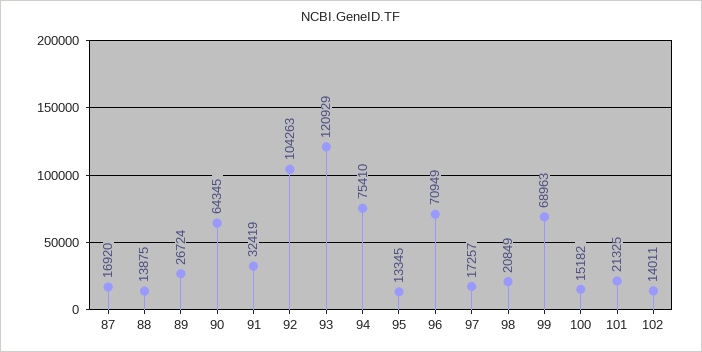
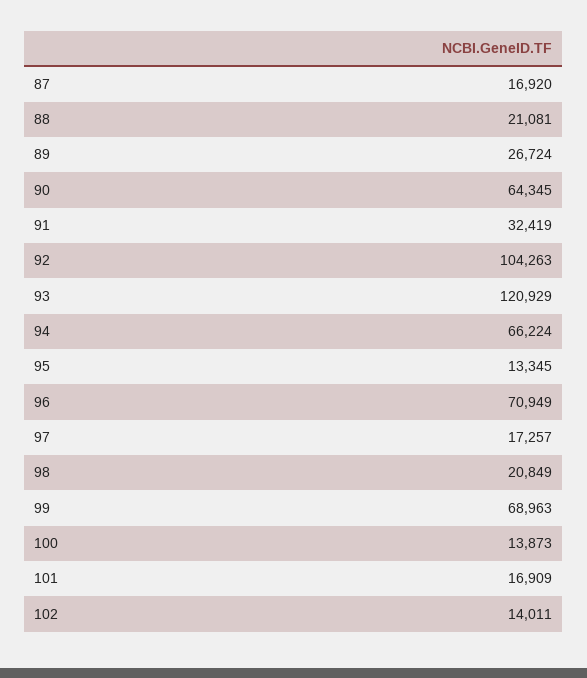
88: 13875 -> 21081
94: 75410 -> 66224
100: 15182 -> 13873
101: 21325 -> 16909

